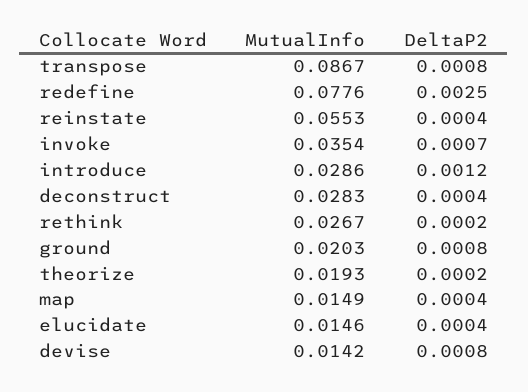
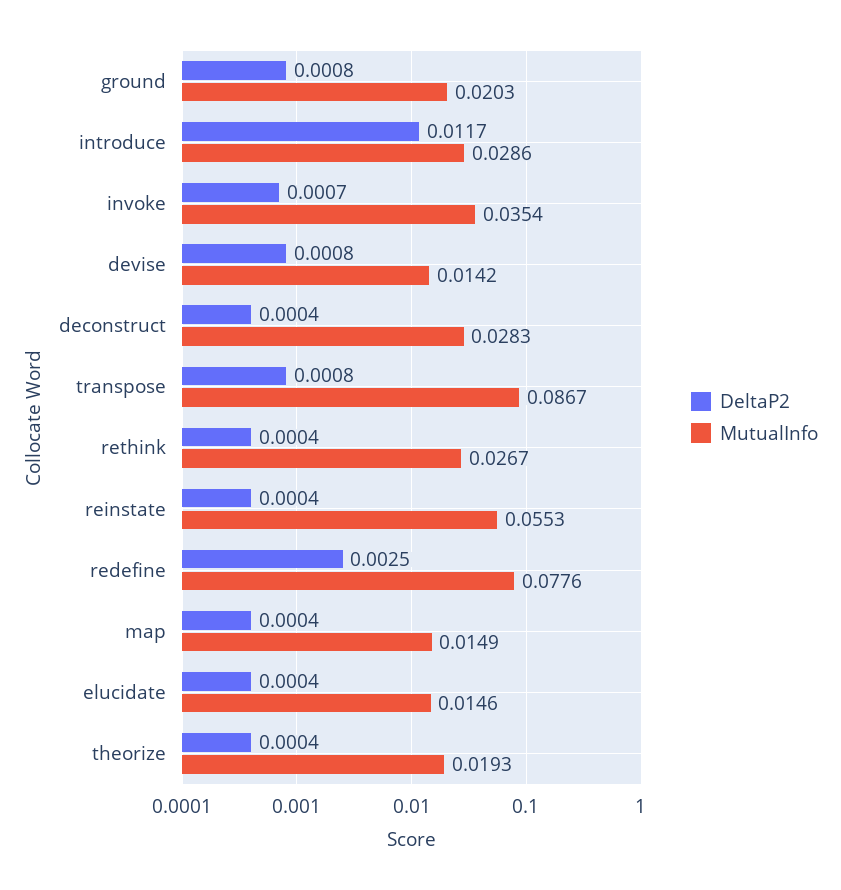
DeltaP2, introduce: 0.0012 -> 0.0117
DeltaP2, rethink: 0.0002 -> 0.0004
DeltaP2, theorize: 0.0002 -> 0.0004

